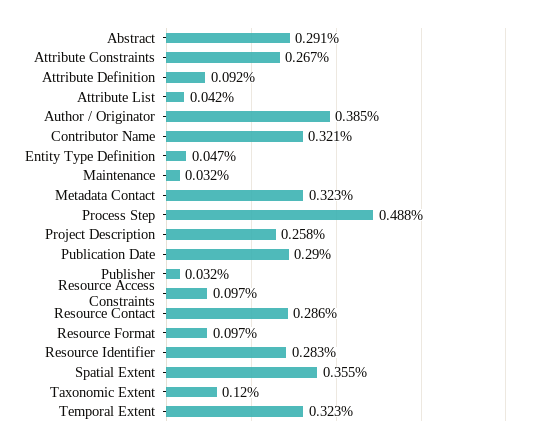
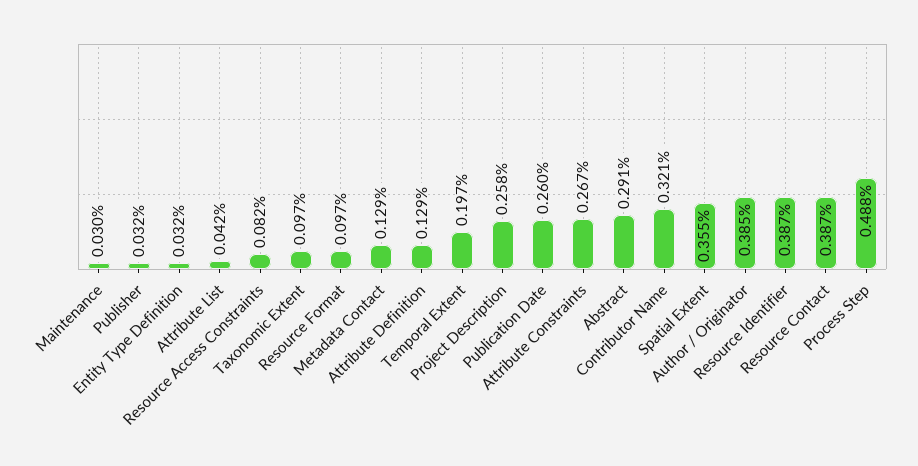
Attribute Definition: 0.092 -> 0.129
Entity Type Definition: 0.047 -> 0.032
Maintenance: 0.032 -> 0.03
Metadata Contact: 0.323 -> 0.129
Publication Date: 0.29 -> 0.26
Resource Access Constraints: 0.097 -> 0.082
Resource Contact: 0.286 -> 0.387
Resource Identifier: 0.283 -> 0.387
Taxonomic Extent: 0.12 -> 0.097
Temporal Extent: 0.323 -> 0.197

